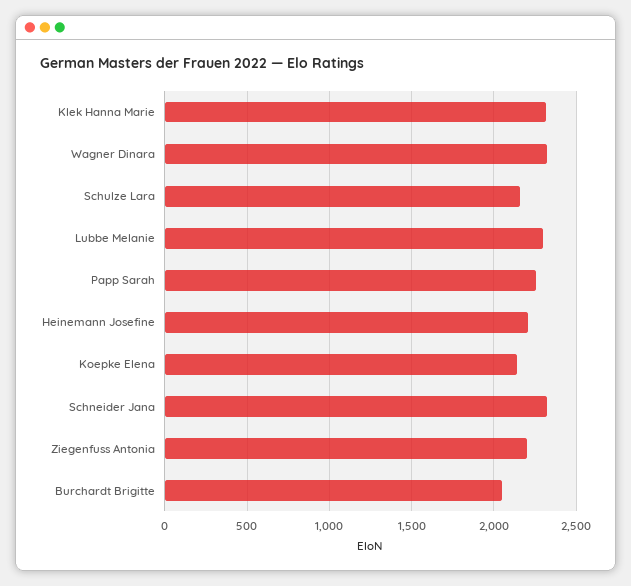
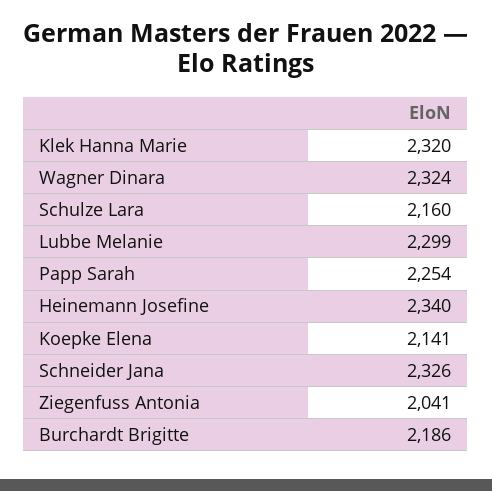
Heinemann Josefine: 2200 -> 2340
Ziegenfuss Antonia: 2200 -> 2041
Burchardt Brigitte: 2050 -> 2186

